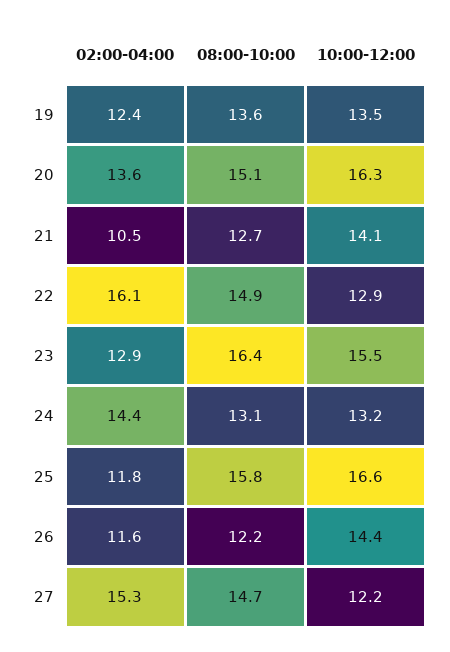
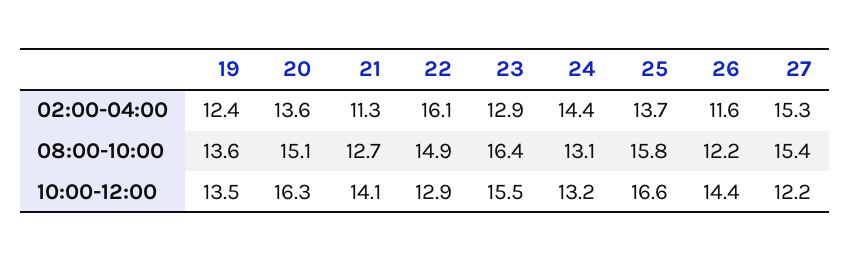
02:00-04:00, 21: 10.5 -> 11.3
02:00-04:00, 25: 11.8 -> 13.7
08:00-10:00, 27: 14.7 -> 15.4

